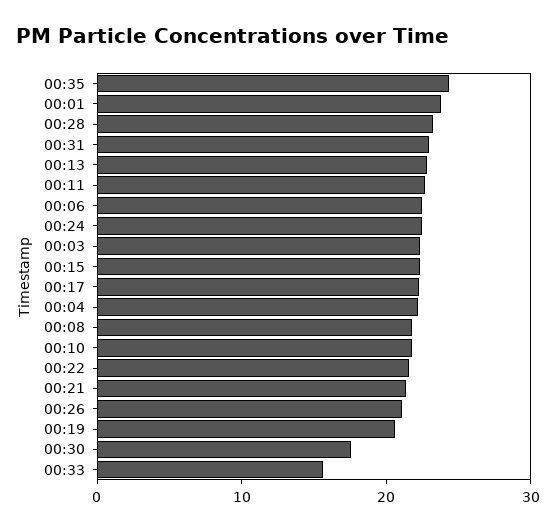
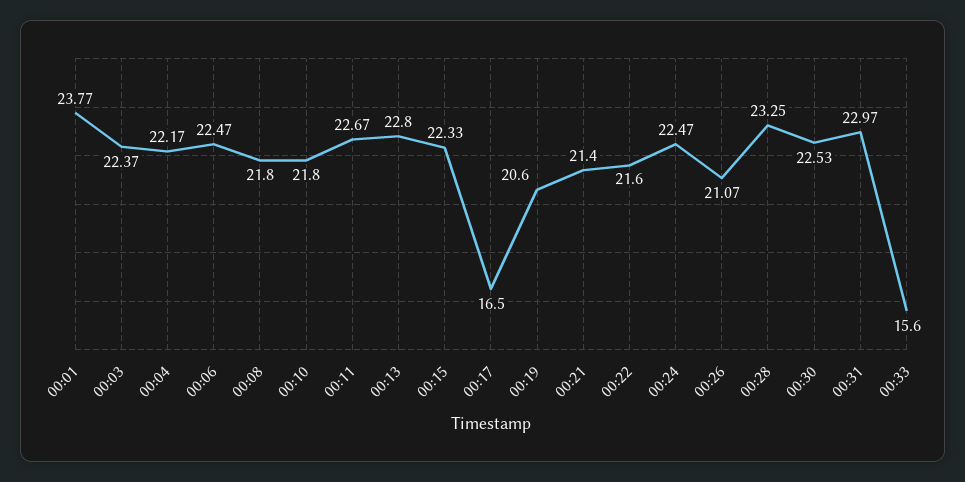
00:35: 24 -> none
00:17: 22 -> 16.5
00:30: 18 -> 22.53

